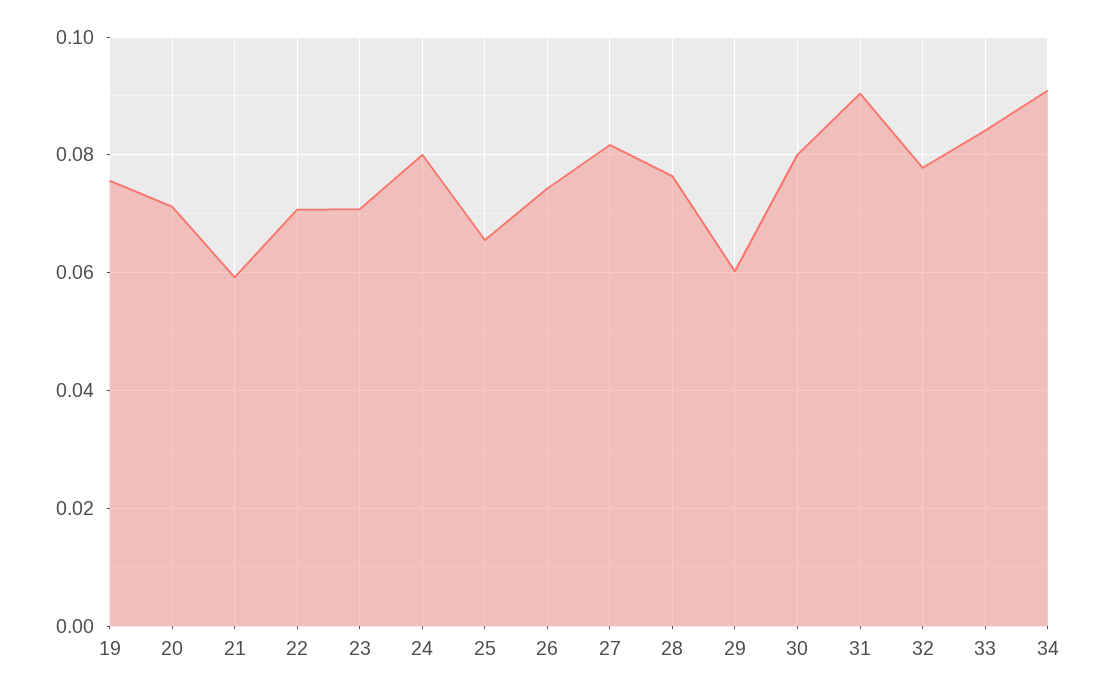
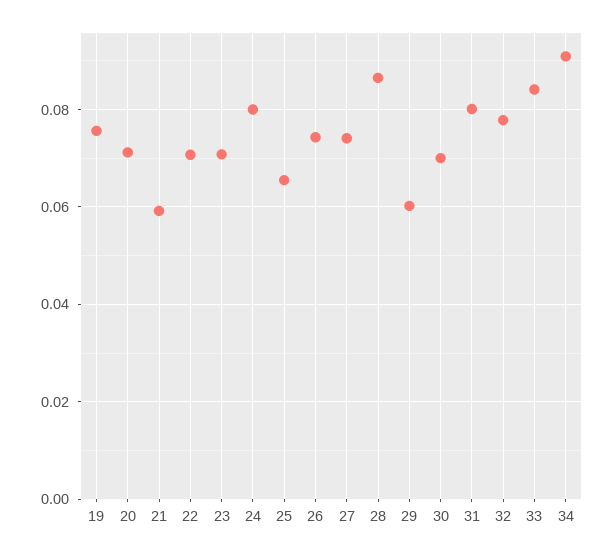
27: 0.082 -> 0.074
28: 0.076 -> 0.086
30: 0.08 -> 0.07
31: 0.09 -> 0.08

